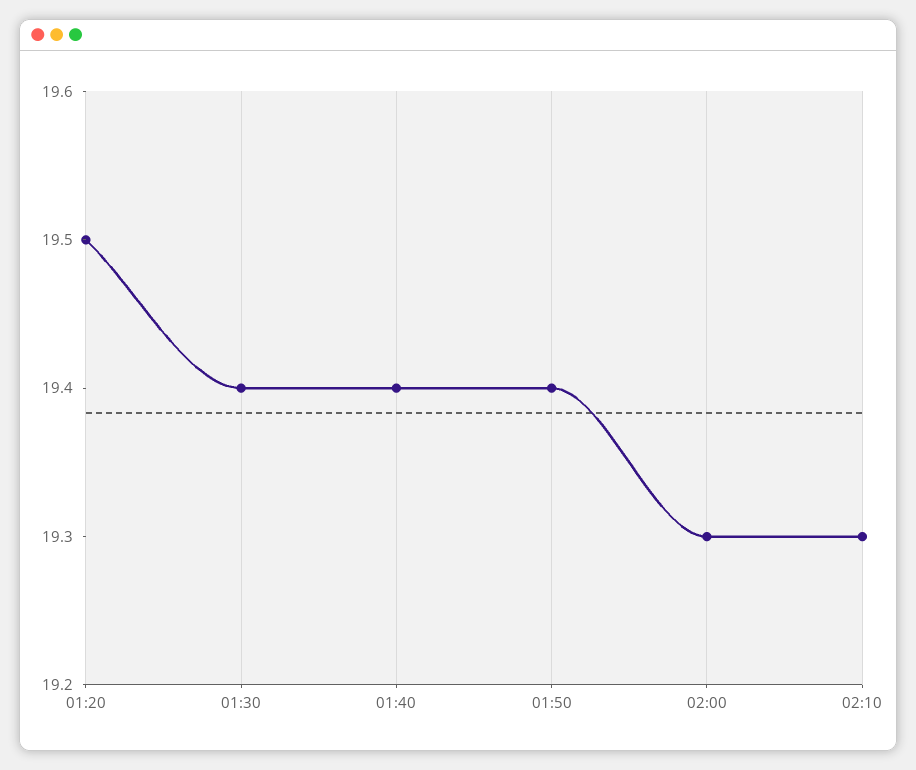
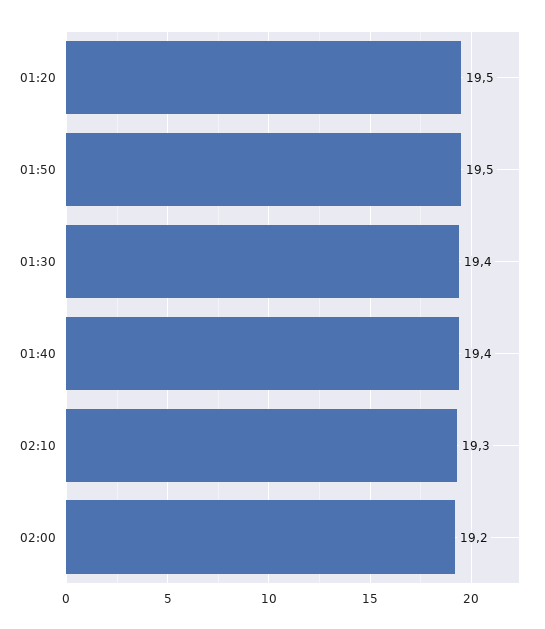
01:50: 19.4 -> 19.5
02:00: 19.3 -> 19.2

